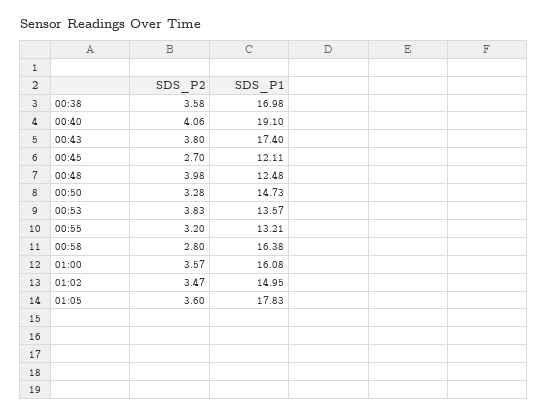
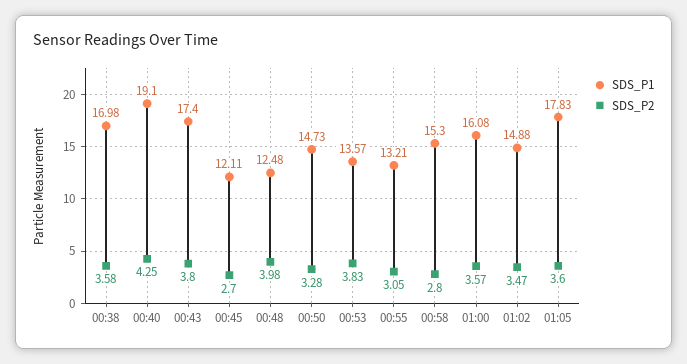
SDS_P2, 00:40: 4.06 -> 4.25
SDS_P2, 00:55: 3.2 -> 3.05
SDS_P1, 00:58: 16.38 -> 15.3
SDS_P1, 01:02: 14.95 -> 14.88

